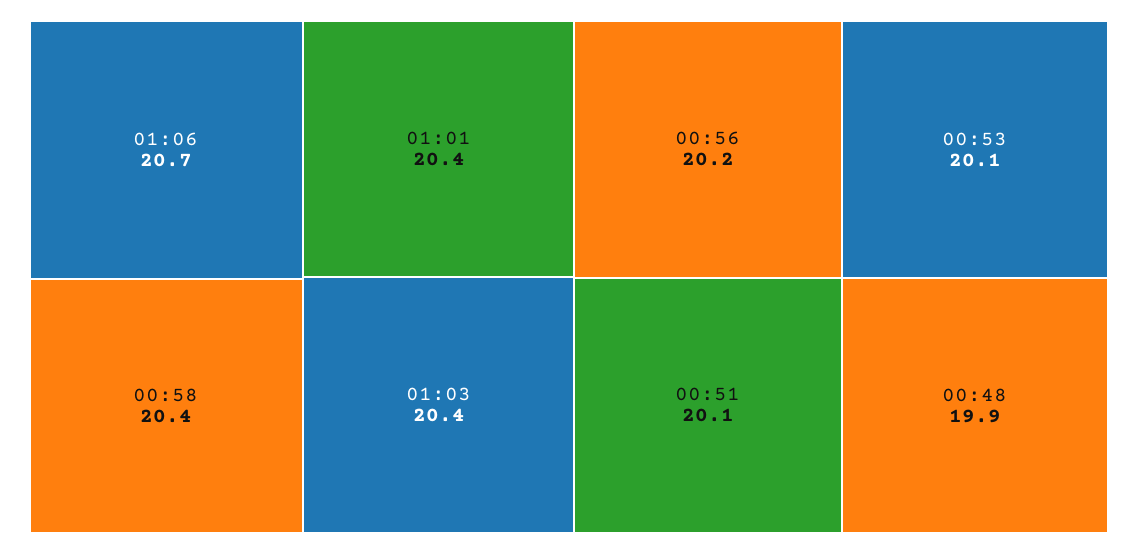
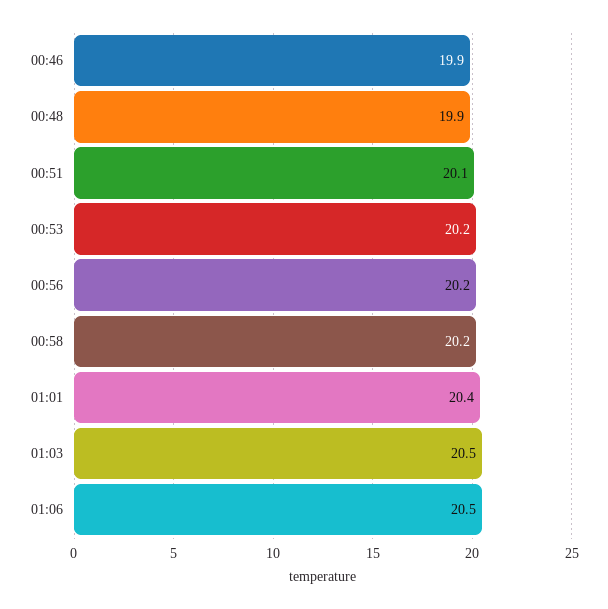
01:06: 20.7 -> 20.5
00:58: 20.4 -> 20.2
01:03: 20.4 -> 20.5
00:53: 20.1 -> 20.2
00:46: none -> 19.9

